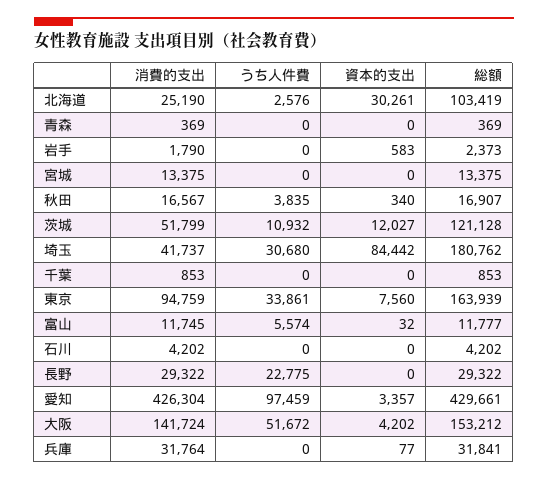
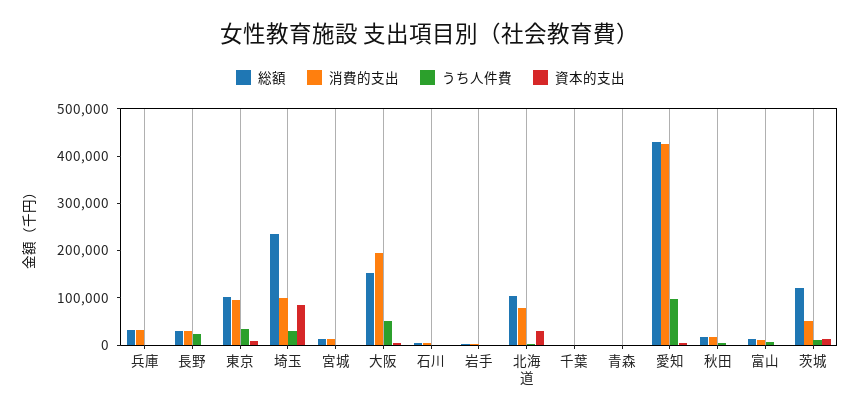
消費的支出, 北海道: 25190 -> 80000
消費的支出, 埼玉: 41737 -> 100000
総額, 埼玉: 180762 -> 240000
総額, 東京: 163939 -> 100000
消費的支出, 大阪: 141724 -> 200000

